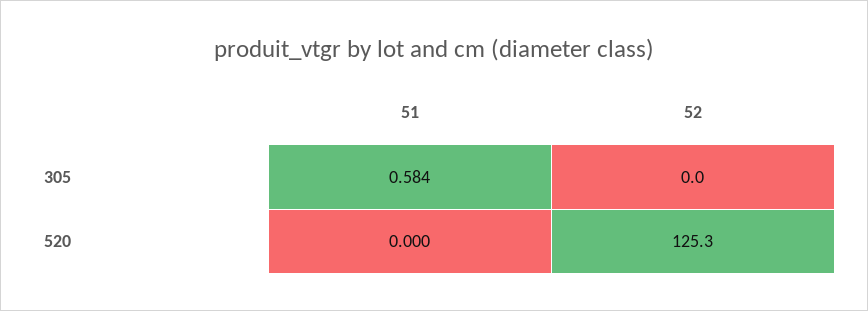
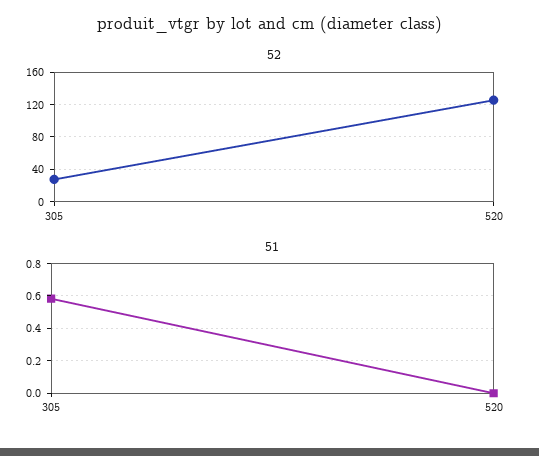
52, 305: 0 -> 30

